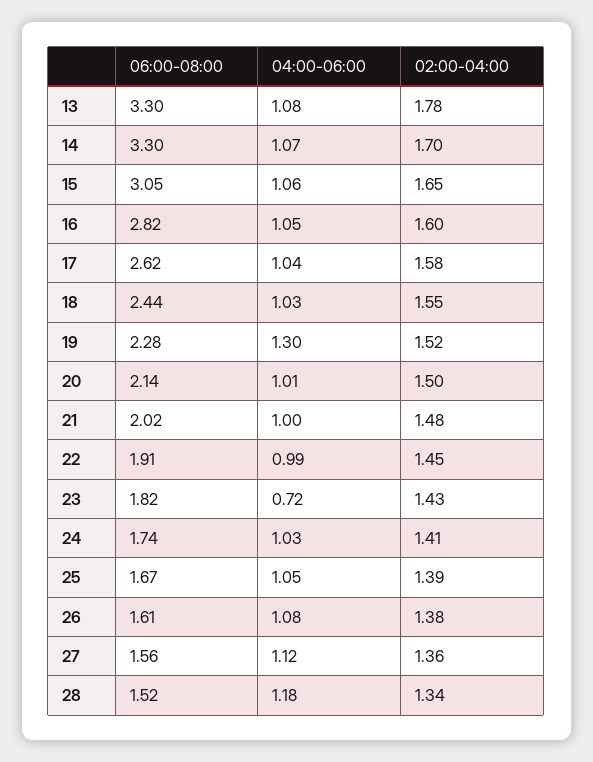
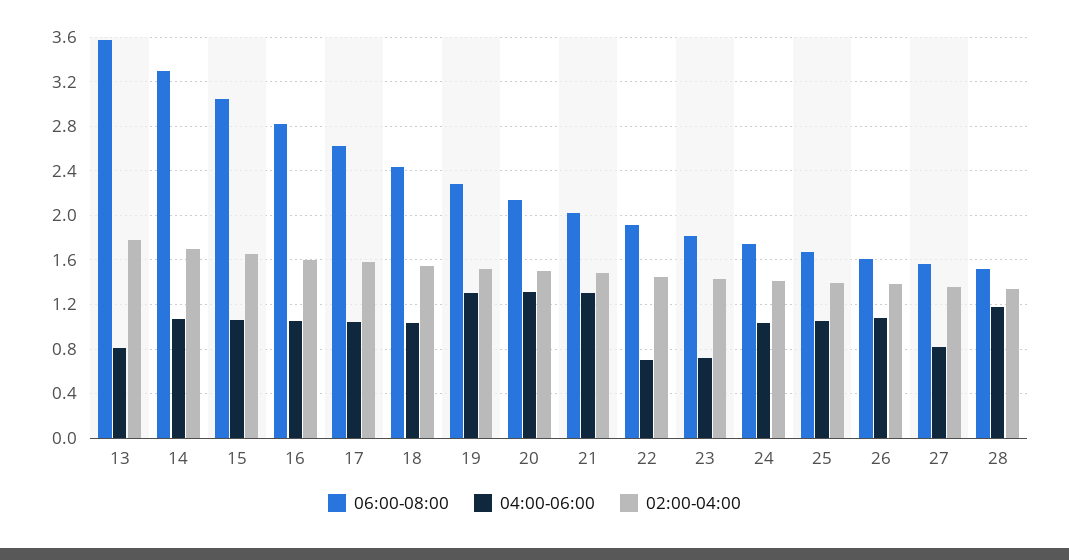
06:00-08:00, 13: 3.3 -> 3.6
04:00-06:00, 13: 1.08 -> 0.8
04:00-06:00, 20: 1.01 -> 1.3
04:00-06:00, 21: 1 -> 1.3
04:00-06:00, 22: 0.99 -> 0.7
04:00-06:00, 27: 1.12 -> 0.8

